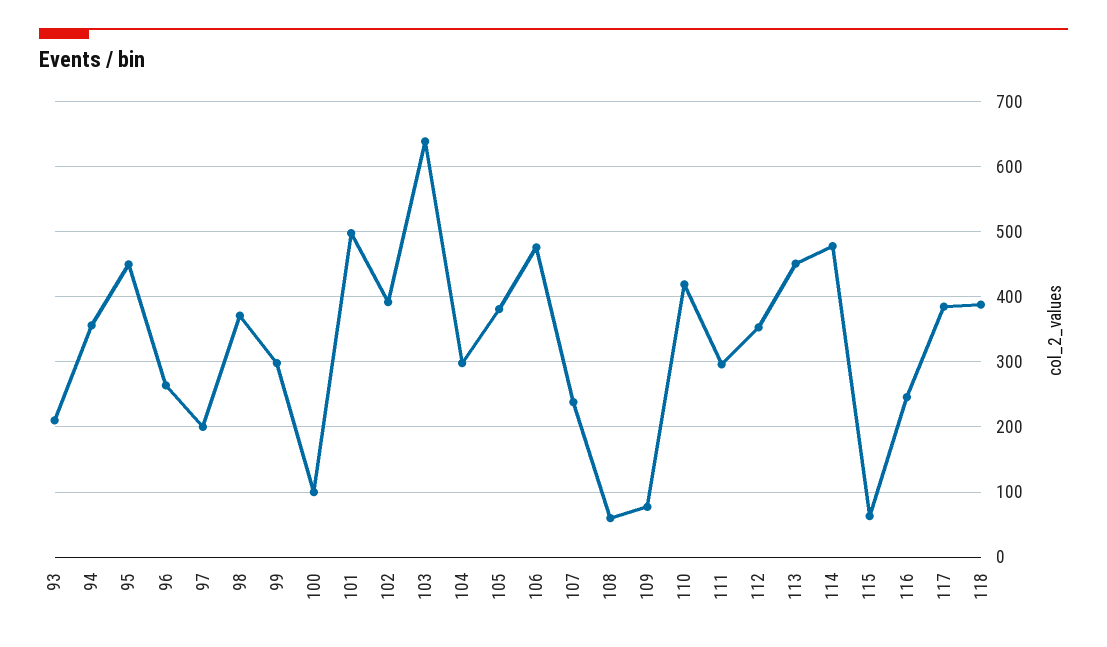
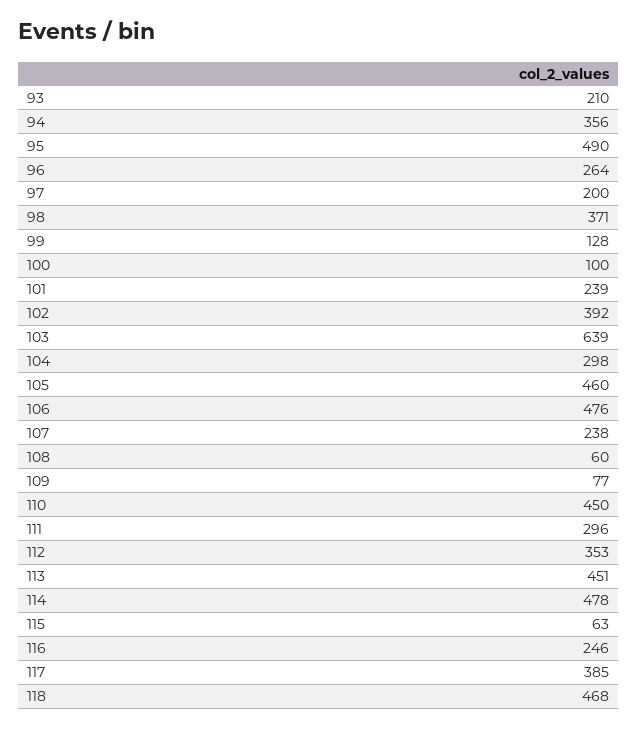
95: 450 -> 490
99: 300 -> 128
101: 500 -> 239
105: 380 -> 460
110: 420 -> 450
118: 390 -> 468

